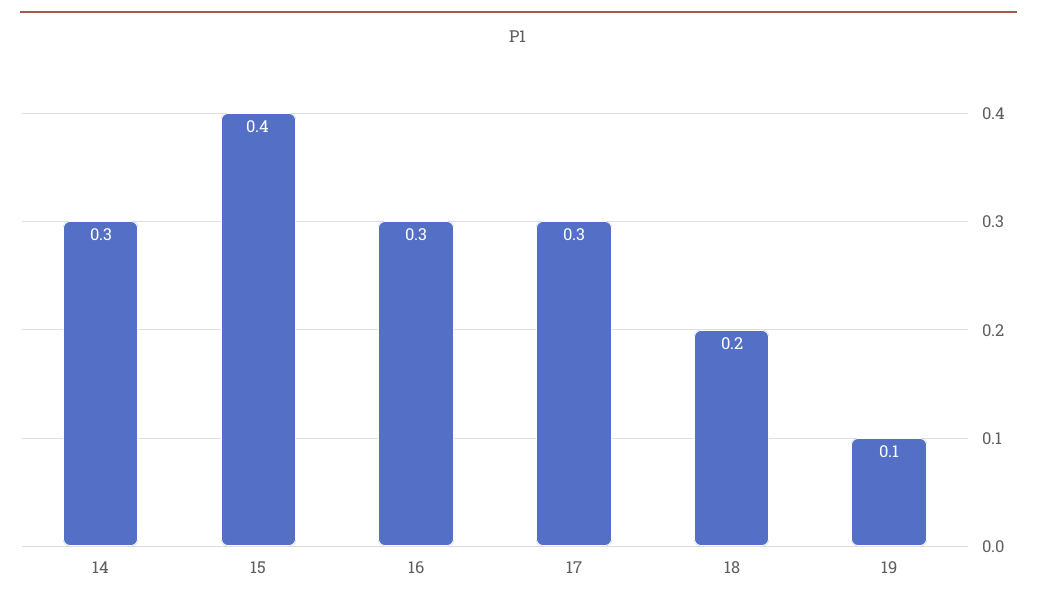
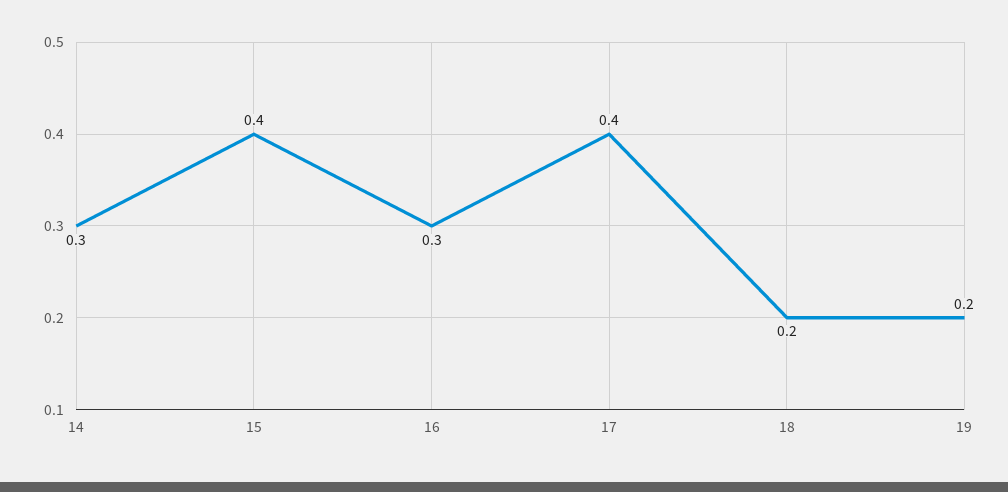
17: 0.3 -> 0.4
19: 0.1 -> 0.2

